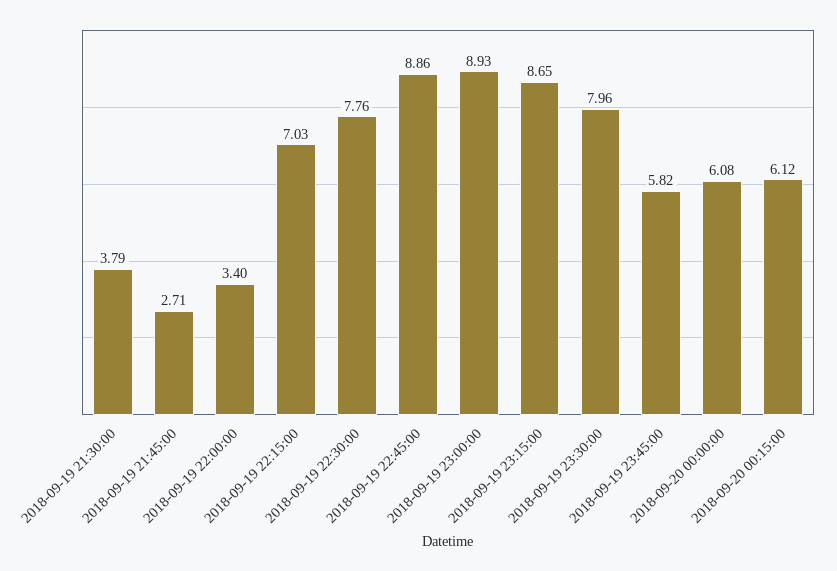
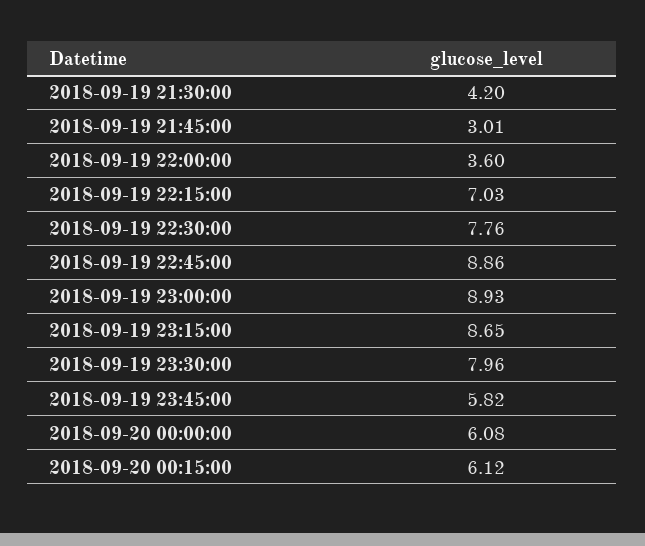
2018-09-19 21:30:00: 3.79 -> 4.2
2018-09-19 21:45:00: 2.71 -> 3.01
2018-09-19 22:00:00: 3.4 -> 3.6

